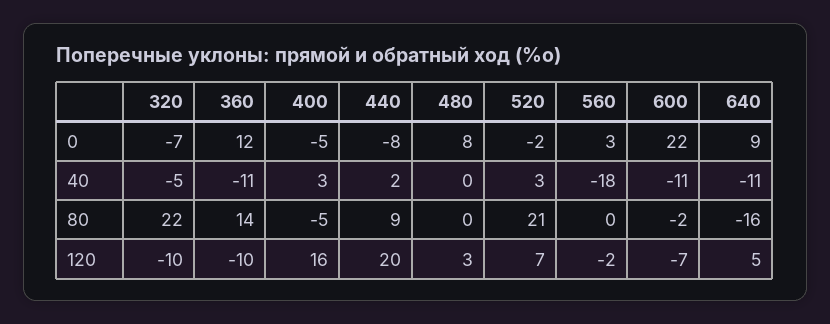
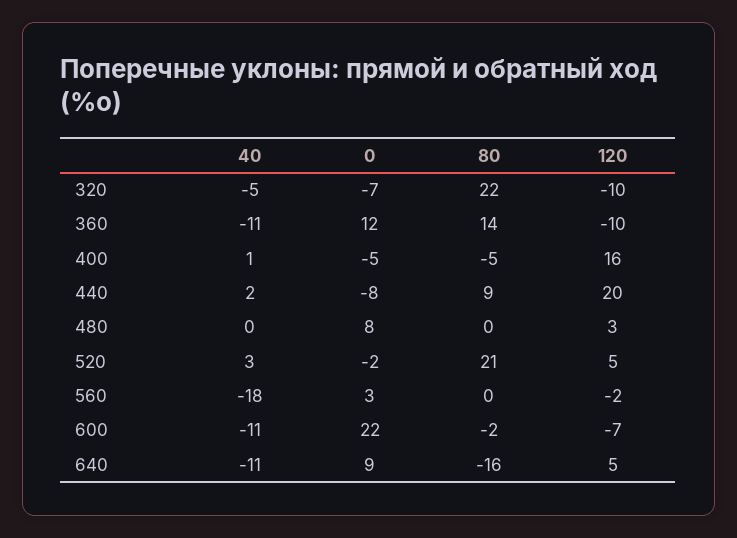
400, 40: 3 -> 1
520, 120: 7 -> 5

